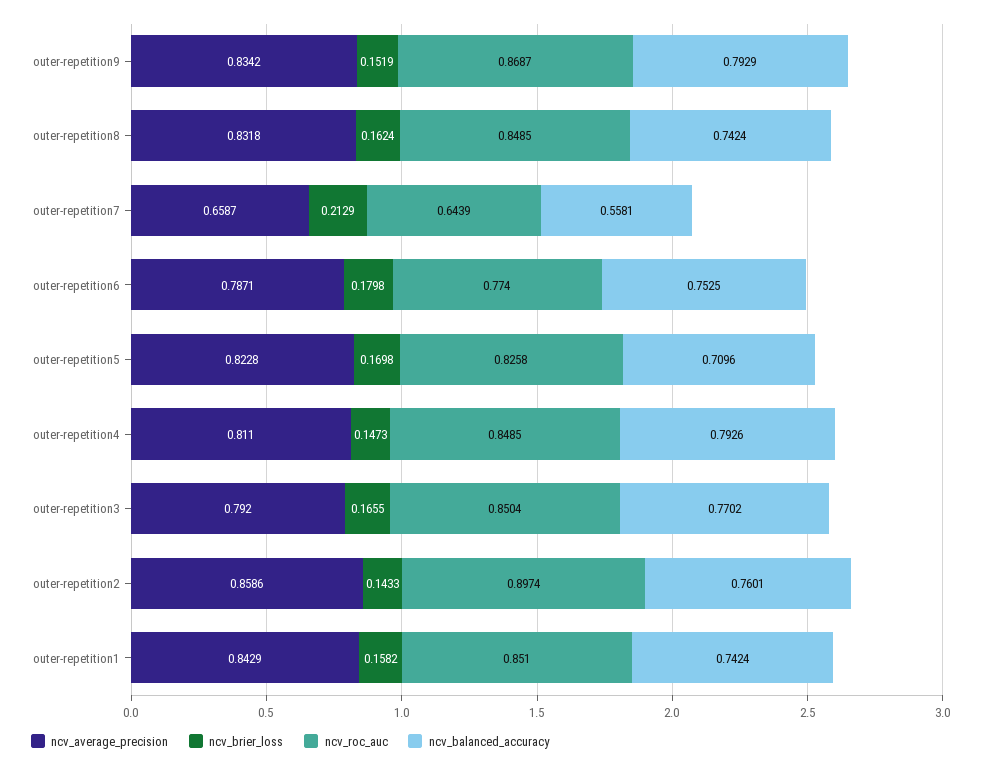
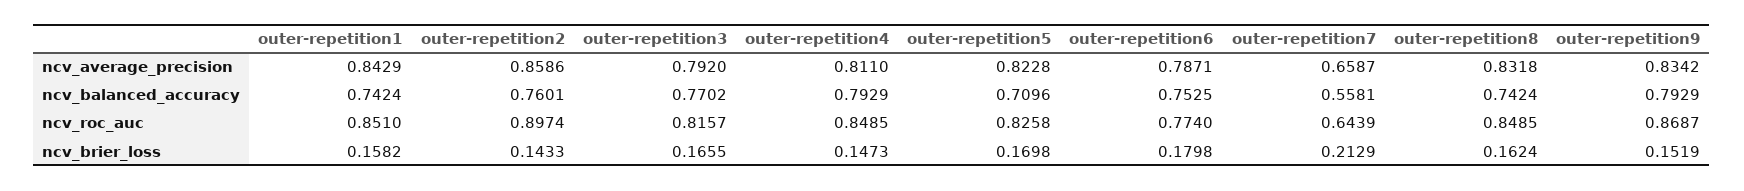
ncv_balanced_accuracy, outer-repetition4: 0.7926 -> 0.7929
ncv_roc_auc, outer-repetition3: 0.8504 -> 0.8157

